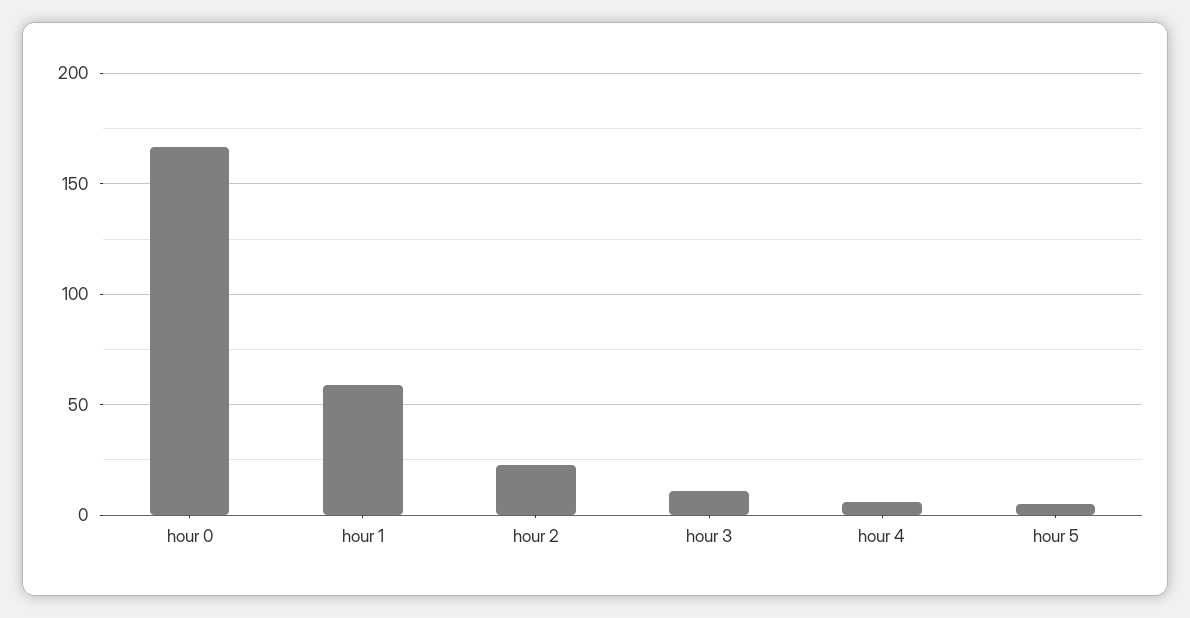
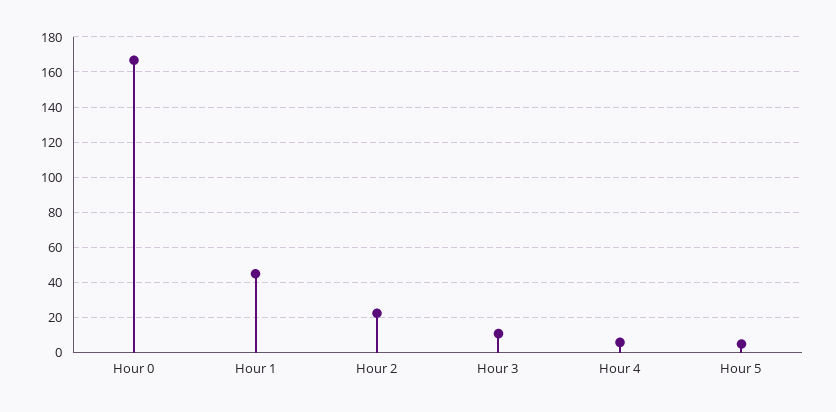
hour 1: 60 -> 45

